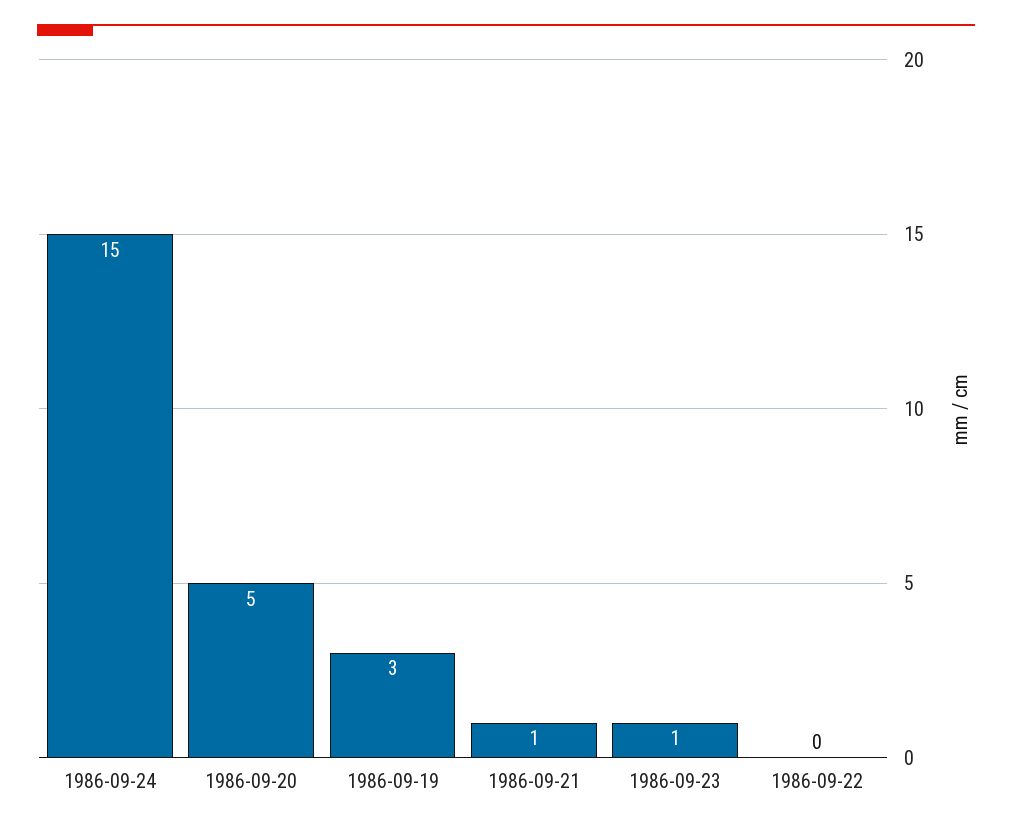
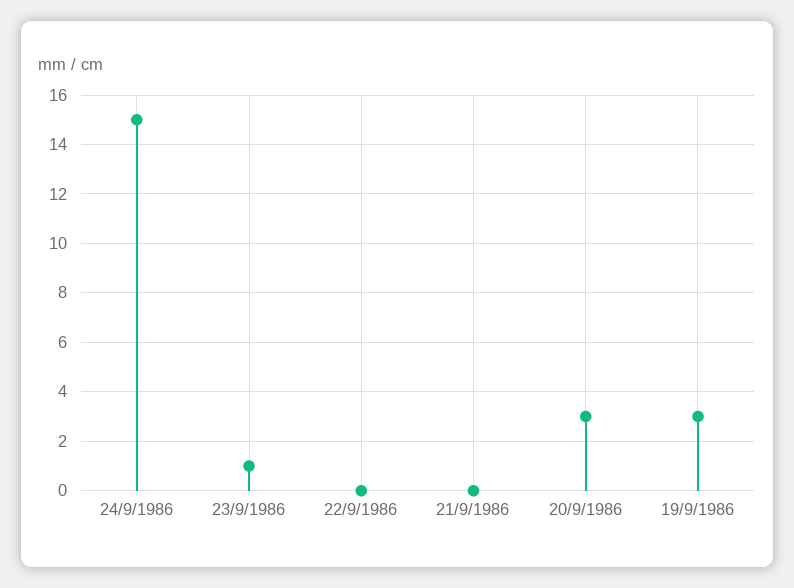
1986-09-20: 5 -> 3
1986-09-21: 1 -> 0

